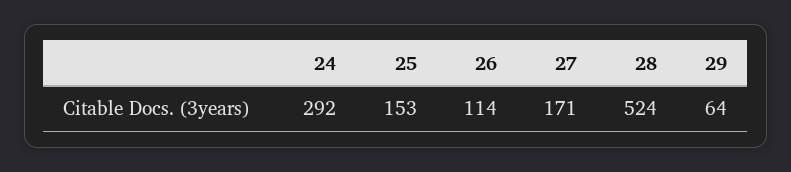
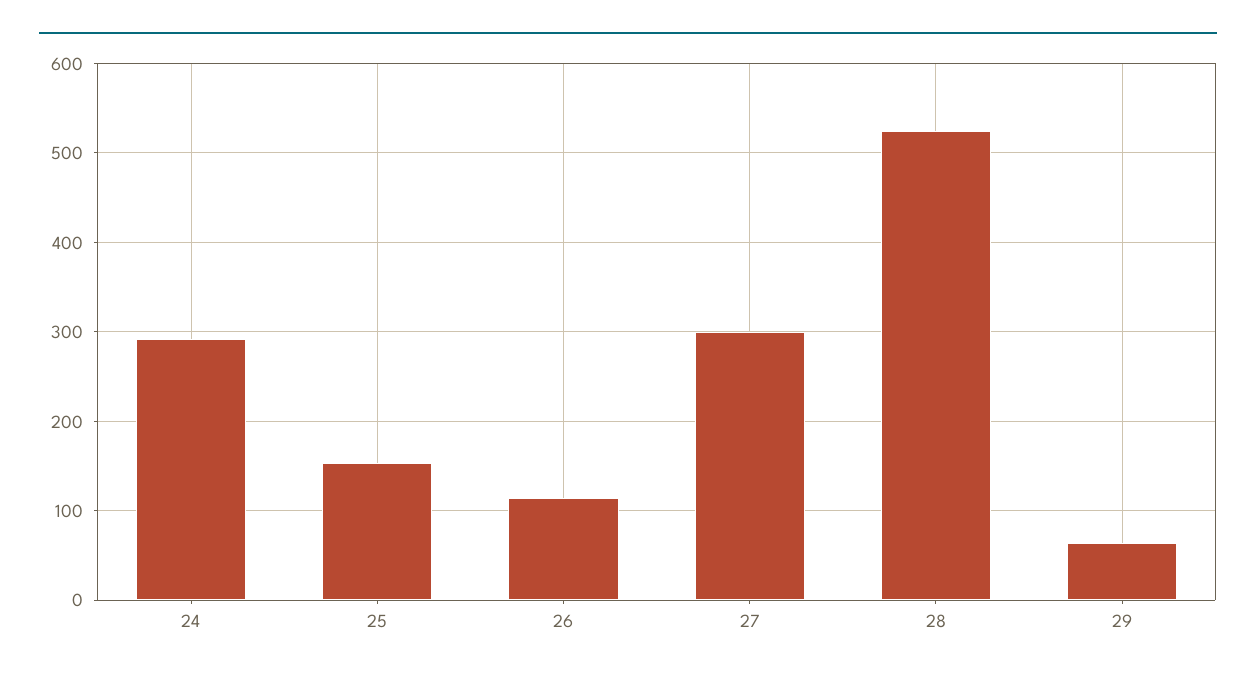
27: 171 -> 300

